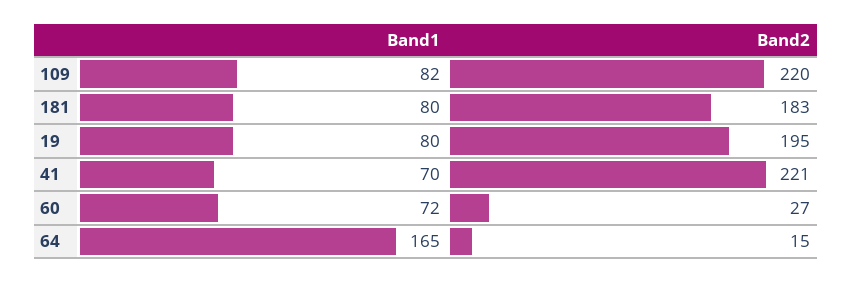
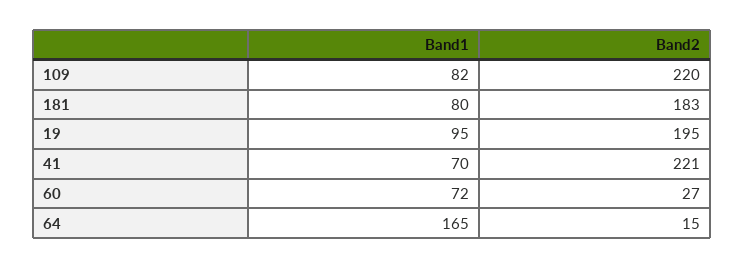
Band1, 19: 80 -> 95

